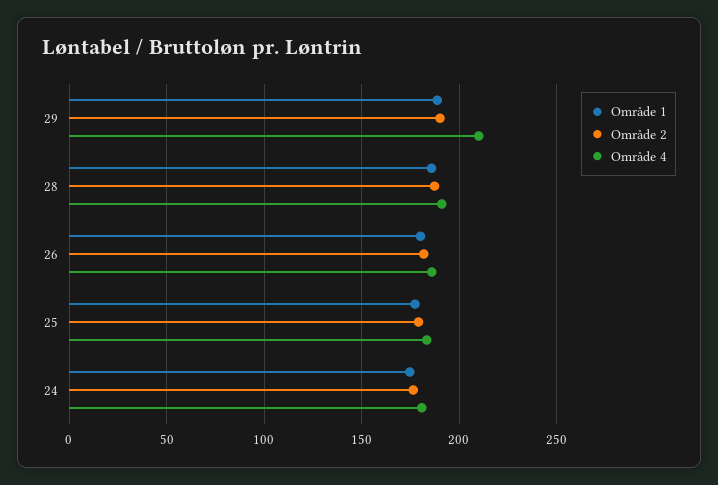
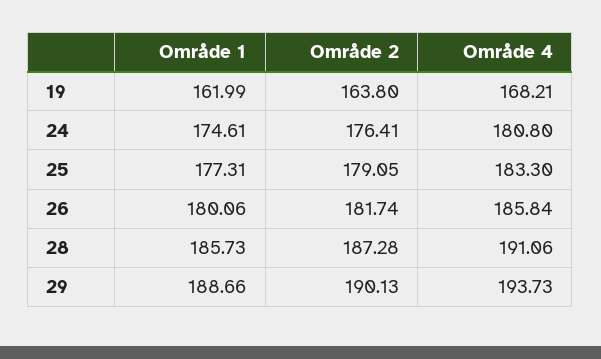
Område 4, 29: 210 -> 193.73
Område 1, 19: none -> 161.99
Område 2, 19: none -> 163.8
Område 4, 19: none -> 168.21

